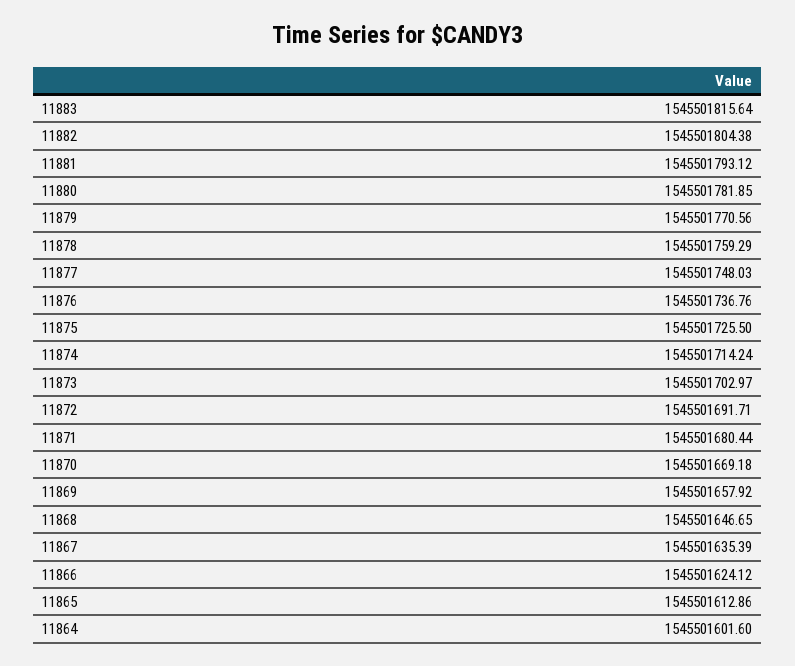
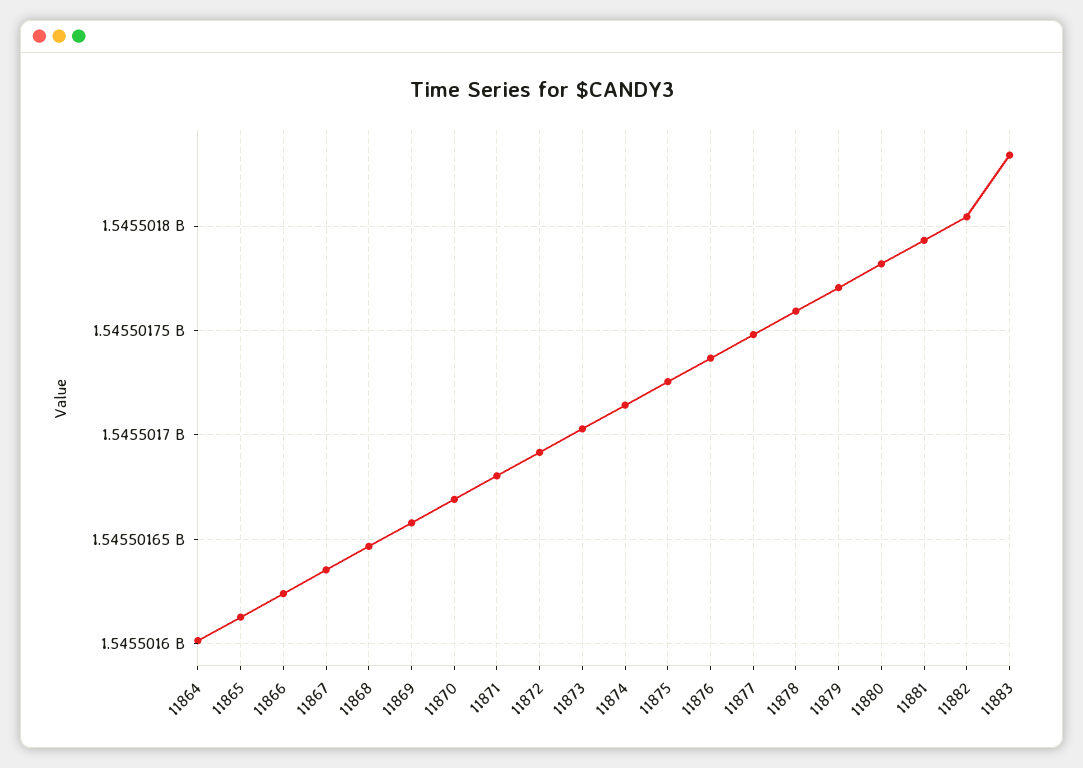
11883: 1545501815.64 -> 1545501835

